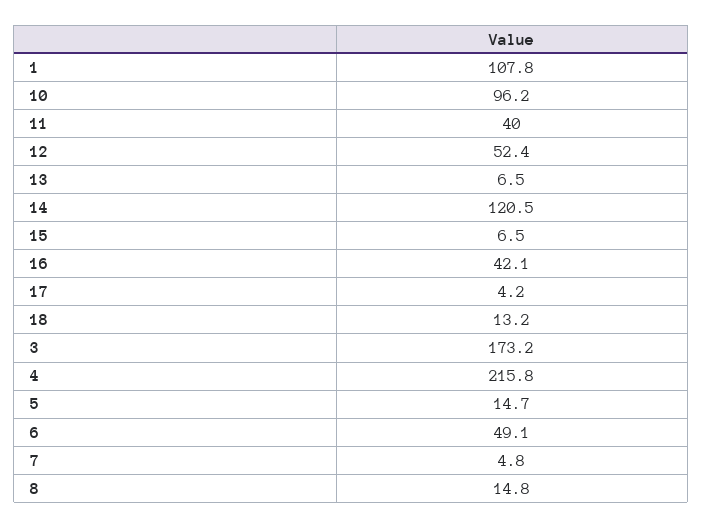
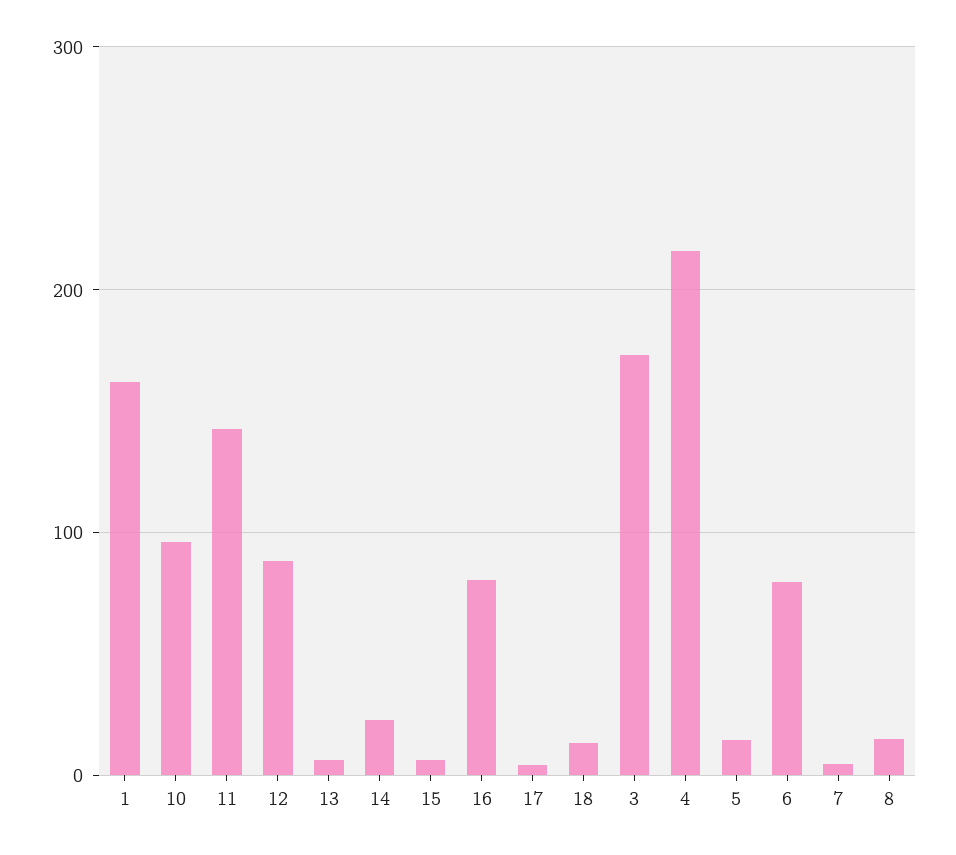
1: 107.8 -> 160
11: 40 -> 140
12: 52.4 -> 90
14: 120.5 -> 20
16: 42.1 -> 80
6: 49.1 -> 80

